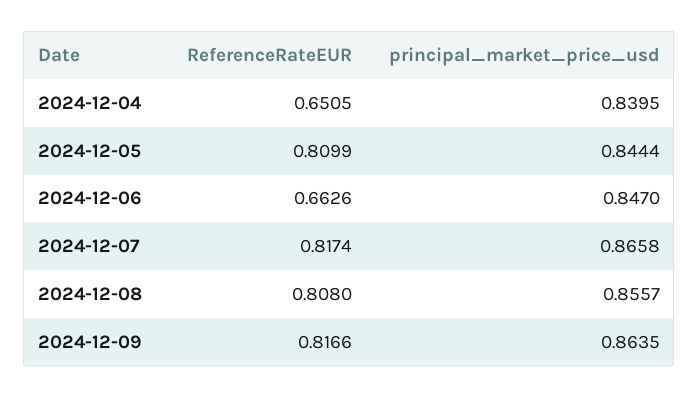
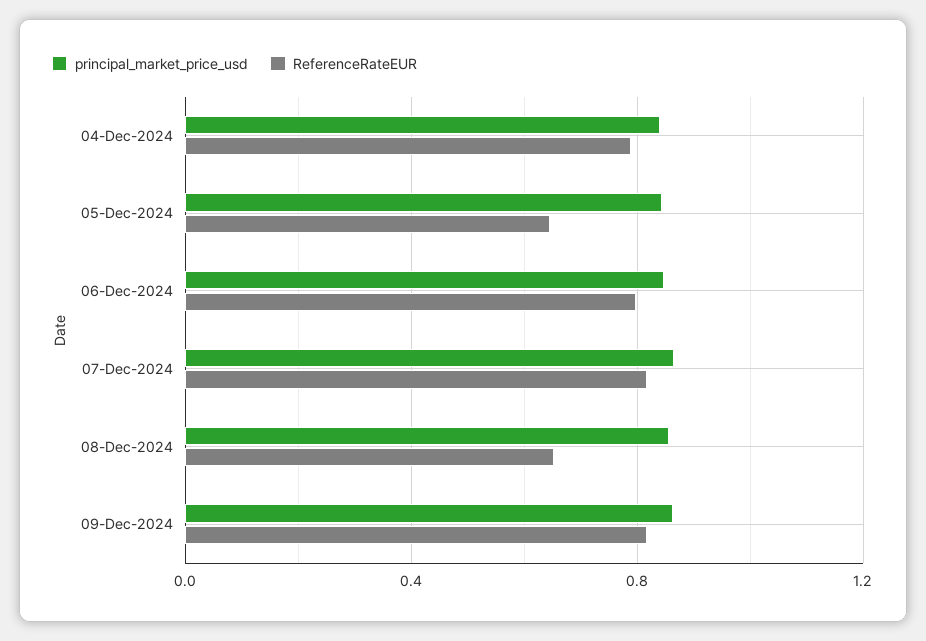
ReferenceRateEUR, 2024-12-04: 0.6505 -> 0.8
ReferenceRateEUR, 2024-12-05: 0.8099 -> 0.65
ReferenceRateEUR, 2024-12-06: 0.6626 -> 0.8
ReferenceRateEUR, 2024-12-08: 0.808 -> 0.65

